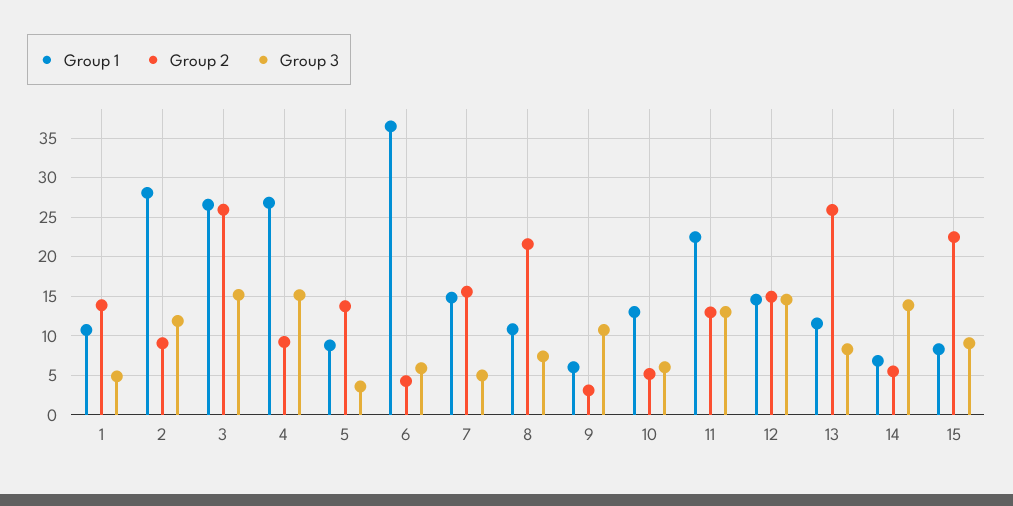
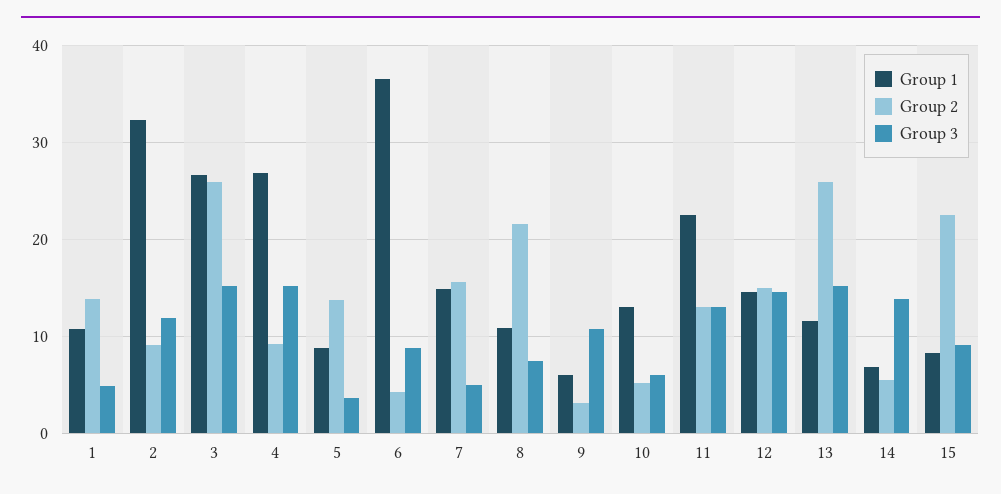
Group 1, 2: 28 -> 32
Group 3, 6: 6 -> 9
Group 3, 13: 8 -> 15

